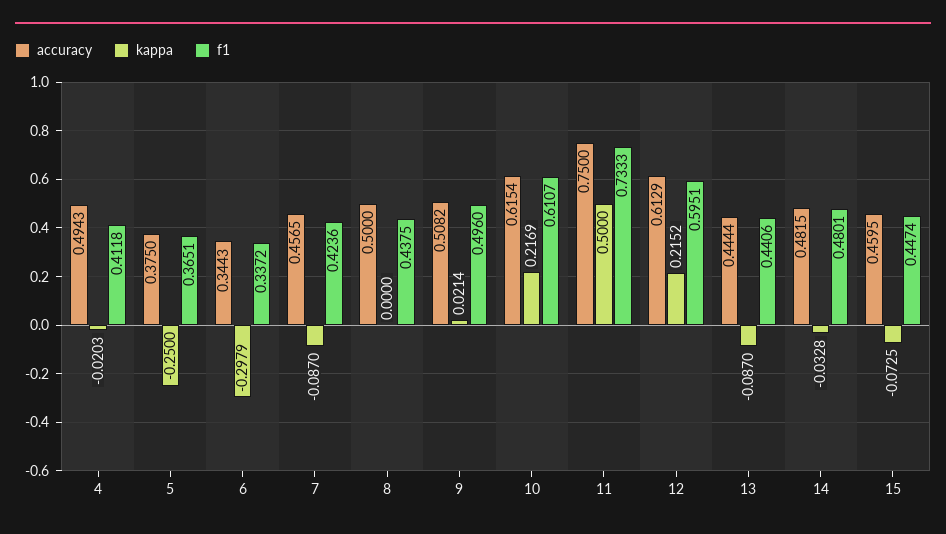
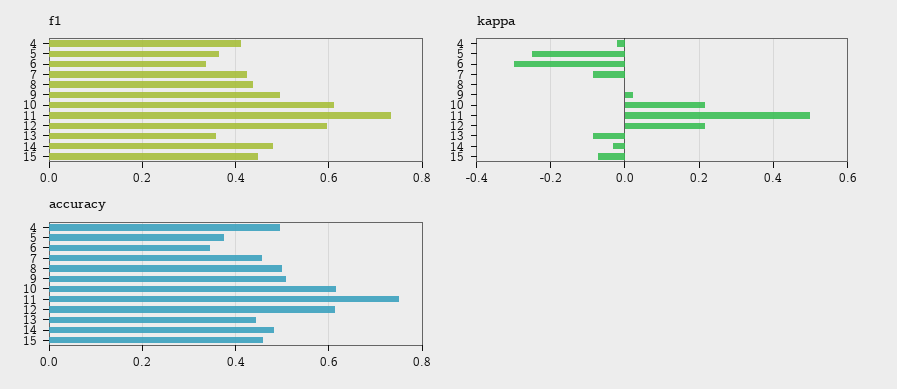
f1, 13: 0.4406 -> 0.36

